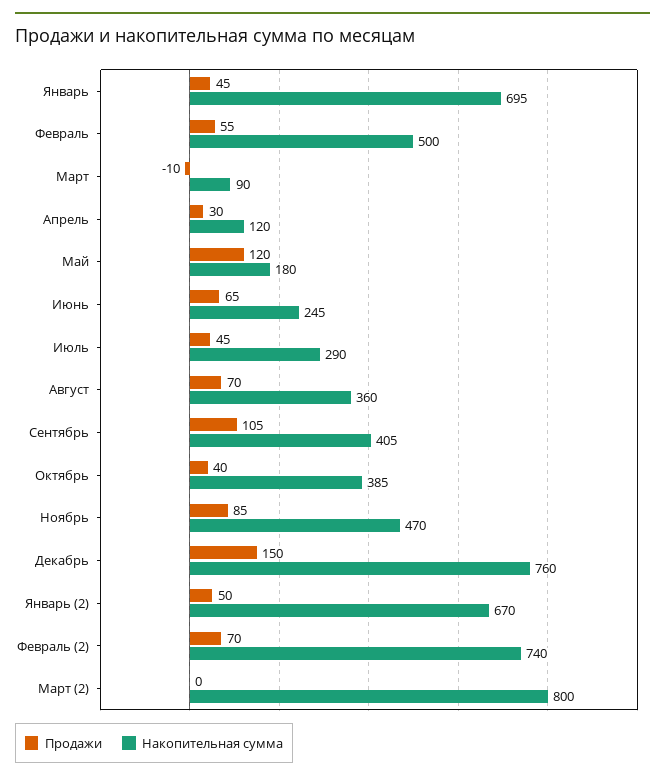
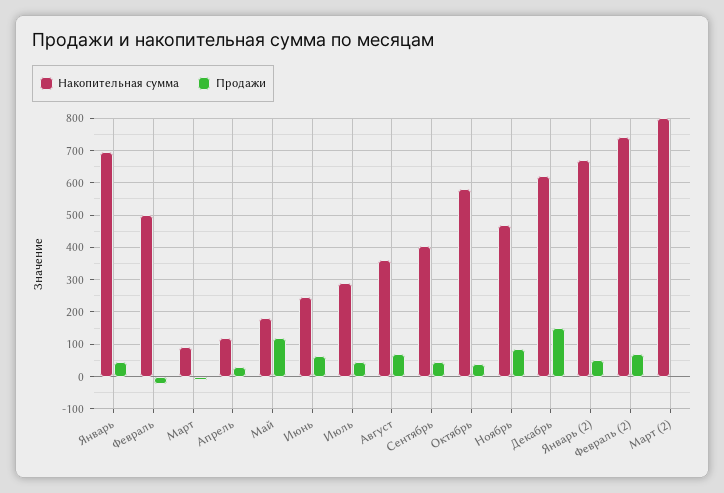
Продажи, Февраль: 55 -> -20
Продажи, Сентябрь: 105 -> 40
Накопительная сумма, Октябрь: 385 -> 580
Накопительная сумма, Декабрь: 760 -> 620

